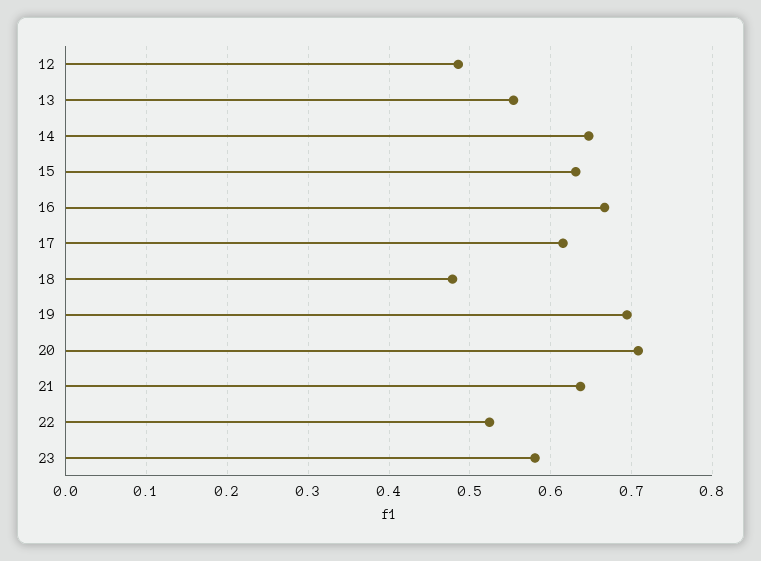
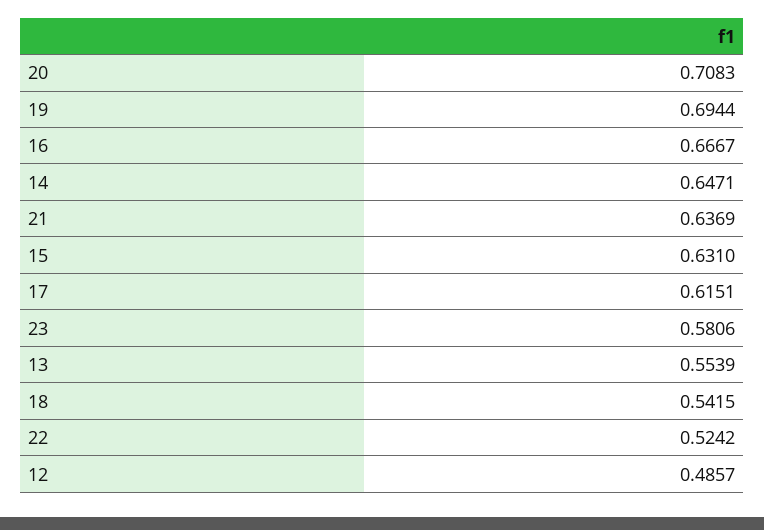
18: 0.48 -> 0.5415

